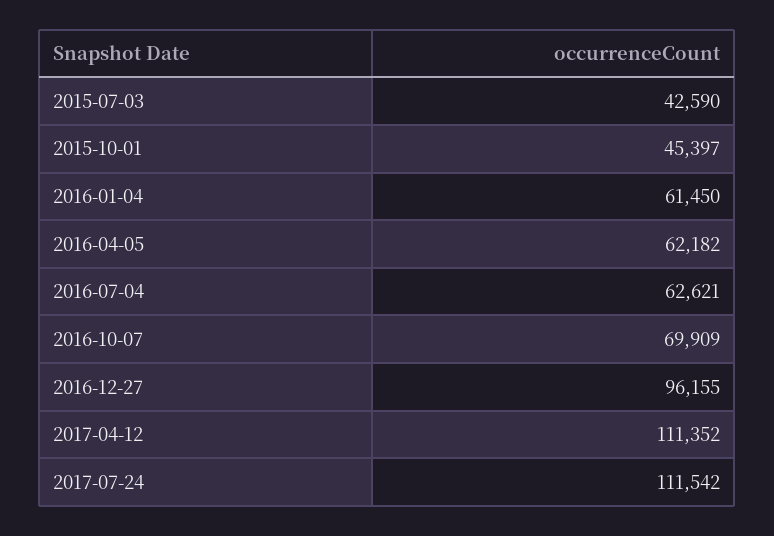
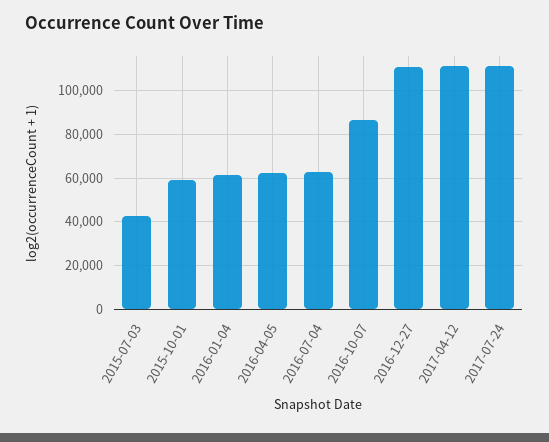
2015-10-01: 45397 -> 60000
2016-10-07: 69909 -> 85000
2016-12-27: 96155 -> 110000

